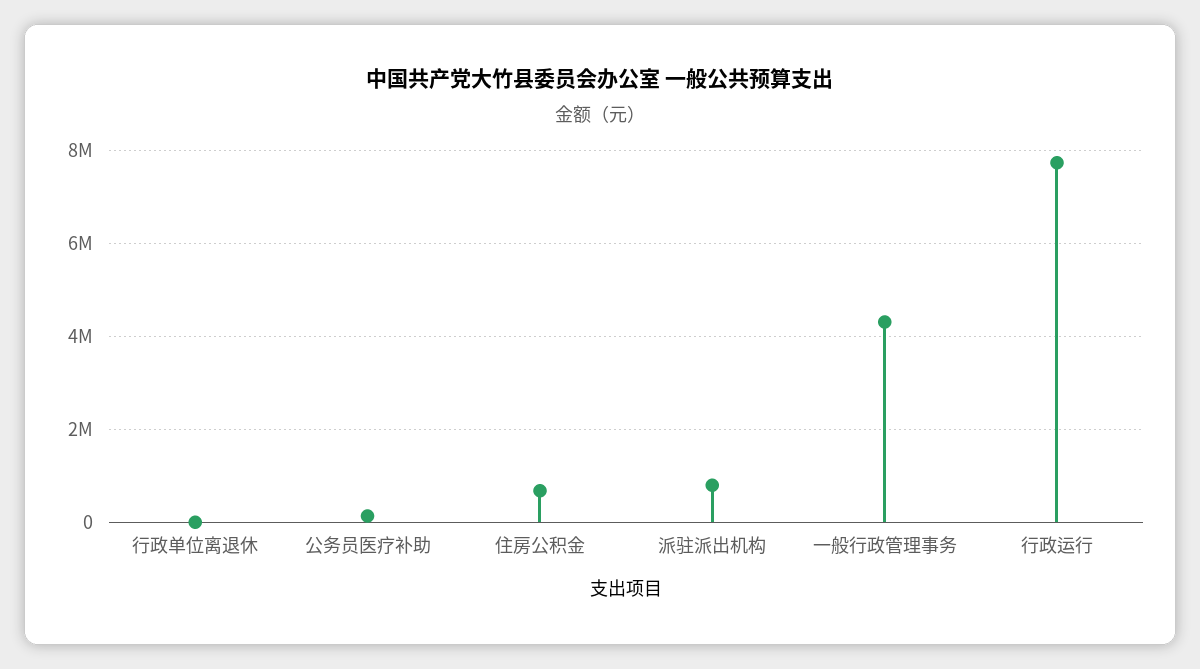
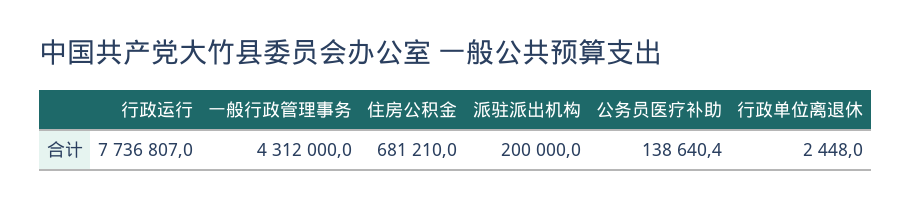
派驻派出机构: 800000 -> 200000

